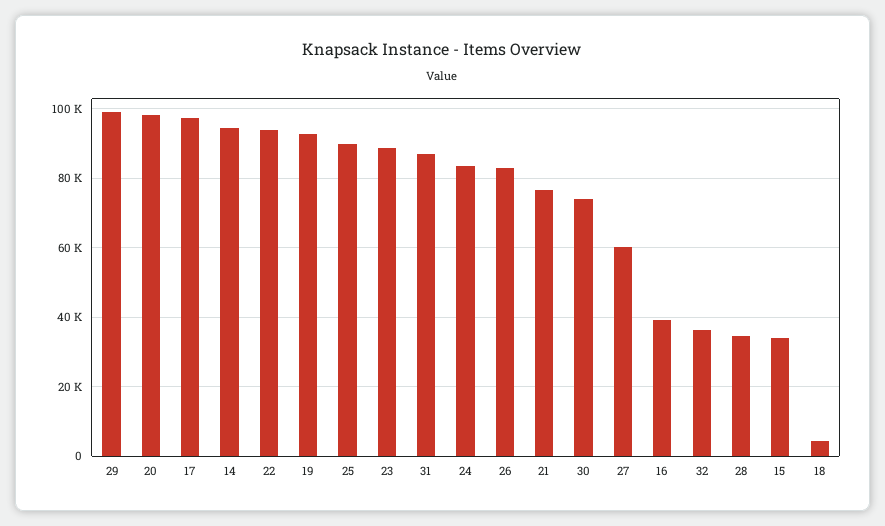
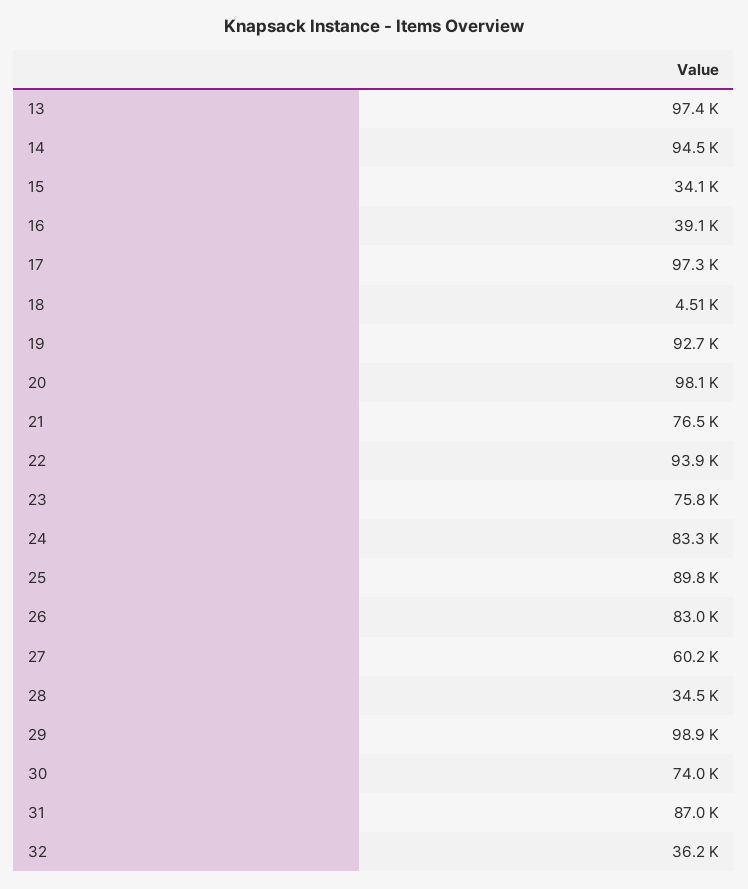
23: 88000 -> 75800
13: none -> 97400

